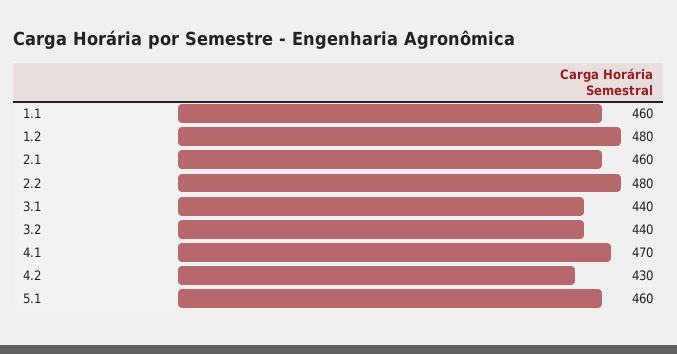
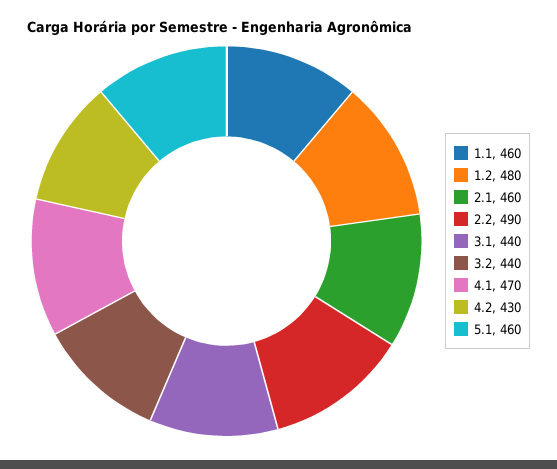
2.2: 480 -> 490

